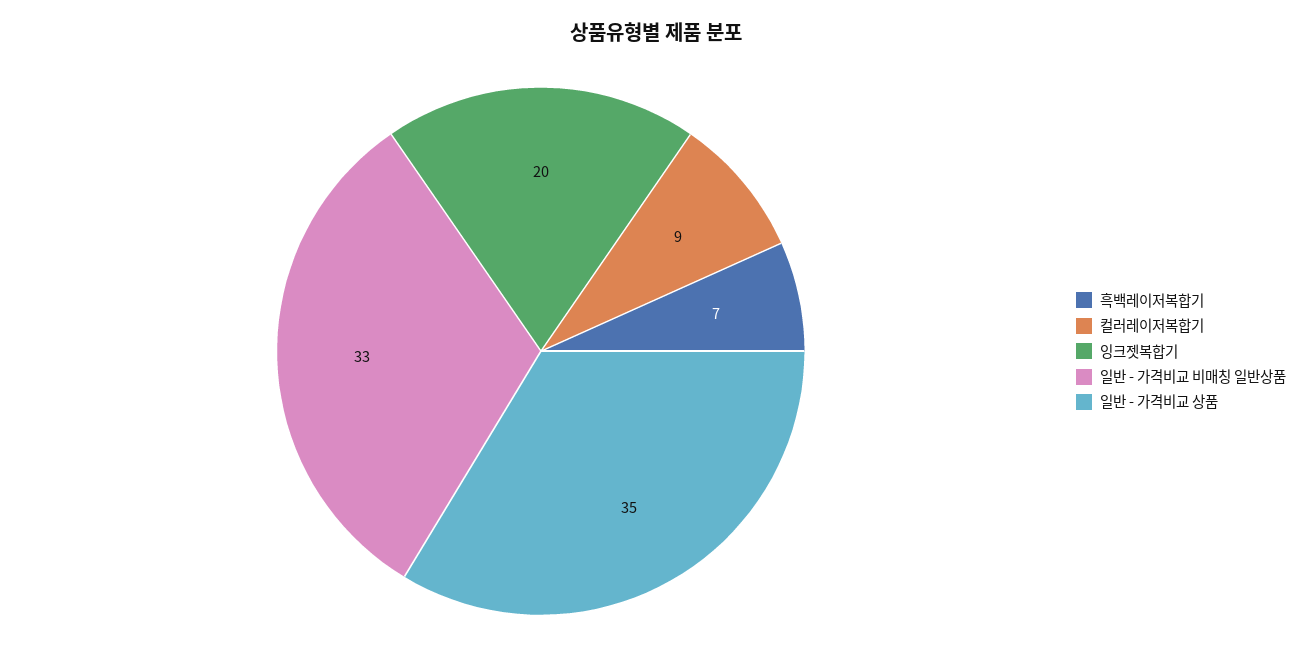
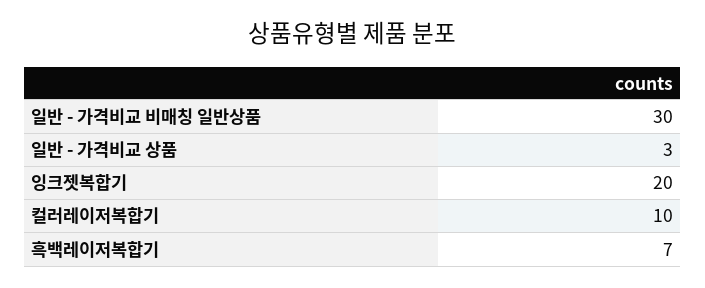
컬러레이저복합기: 9 -> 10
일반 - 가격비교 비매칭 일반상품: 33 -> 30
일반 - 가격비교 상품: 35 -> 3

